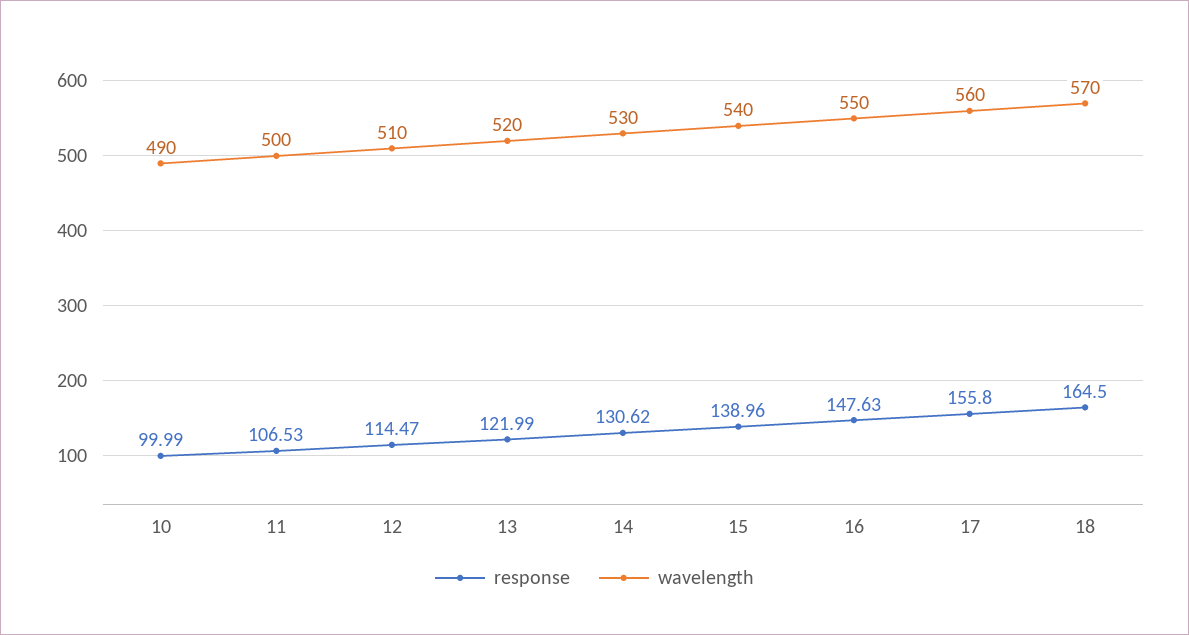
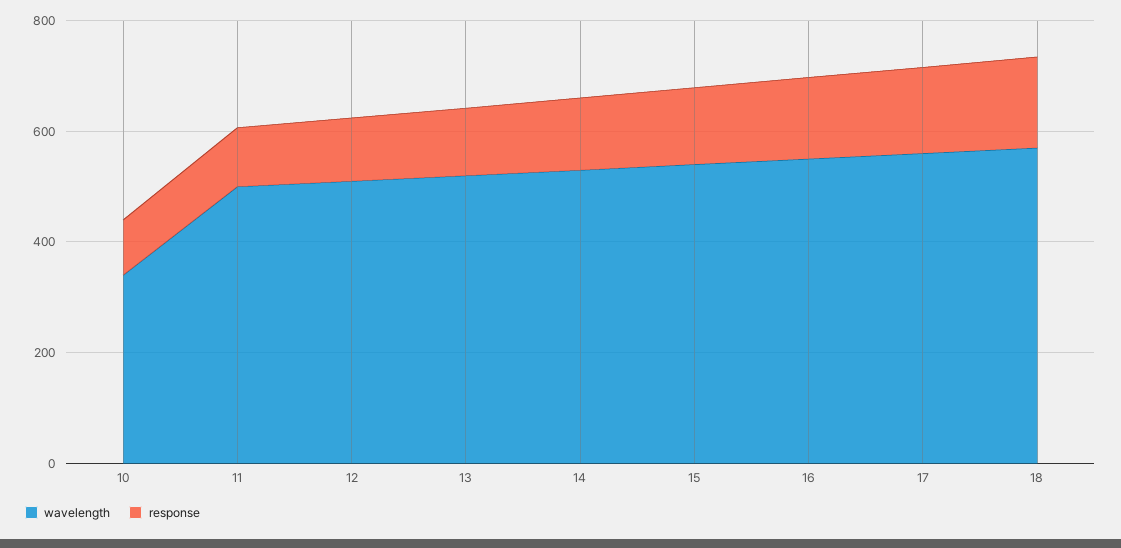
wavelength, 10: 490 -> 350

